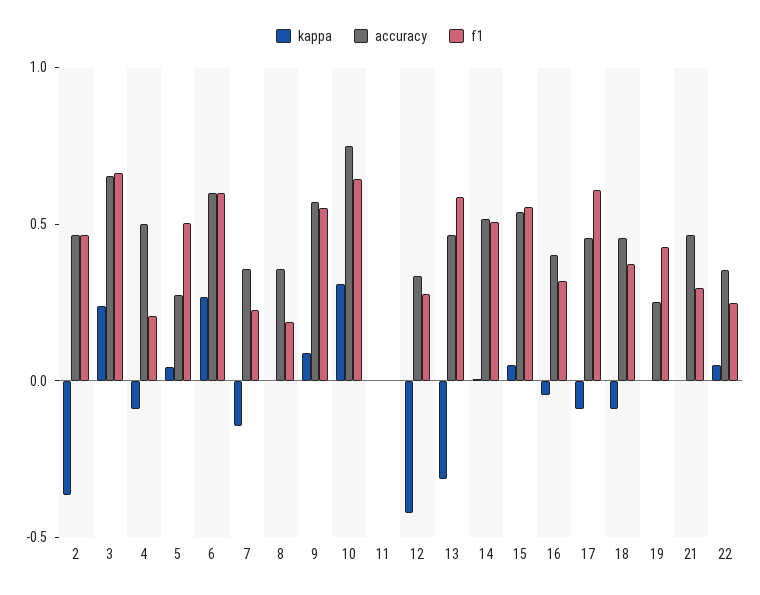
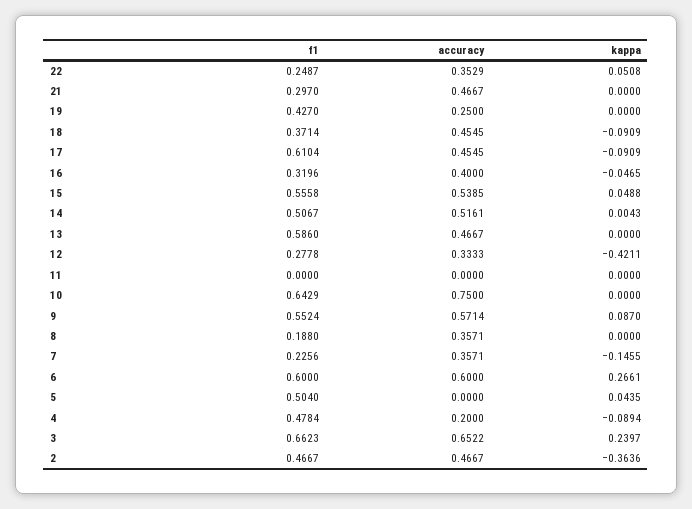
accuracy, 4: 0.5 -> 0.2
f1, 4: 0.2 -> 0.4784
accuracy, 5: 0.3 -> 0
kappa, 10: 0.3 -> 0
kappa, 13: -0.3 -> 0

